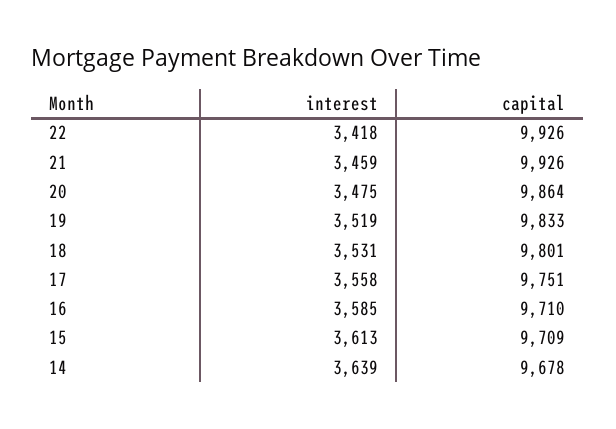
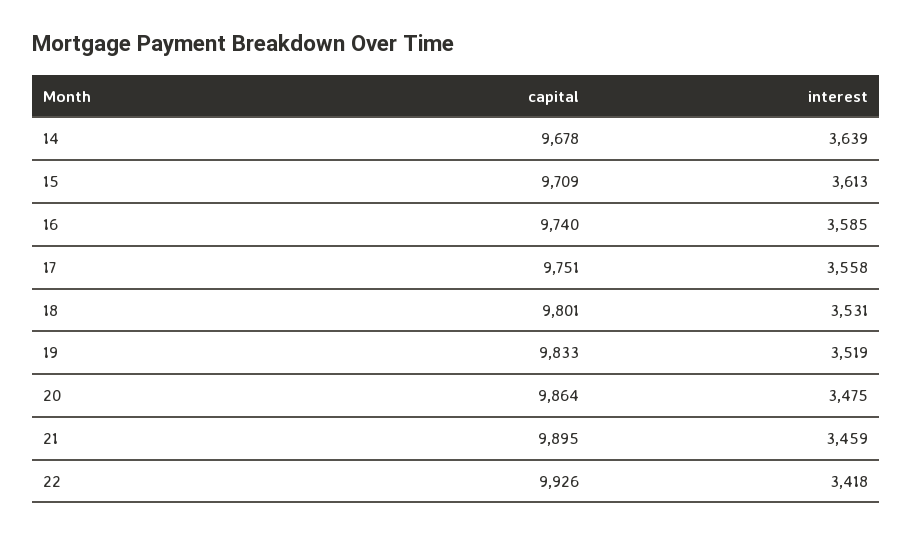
capital, 21: 9926 -> 9895
capital, 16: 9710 -> 9740

